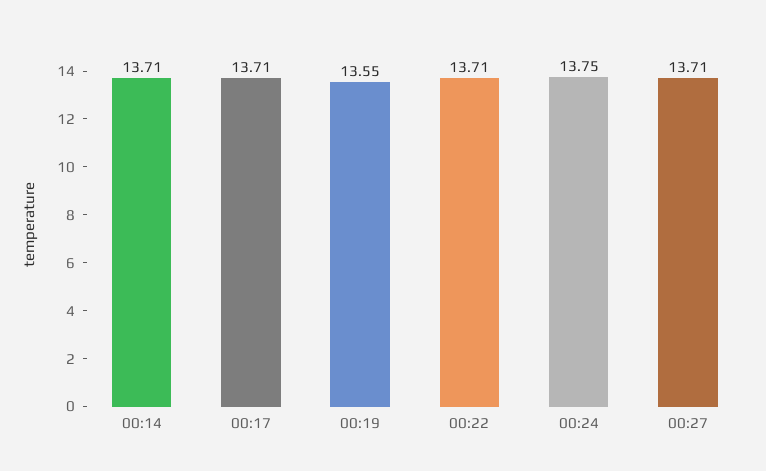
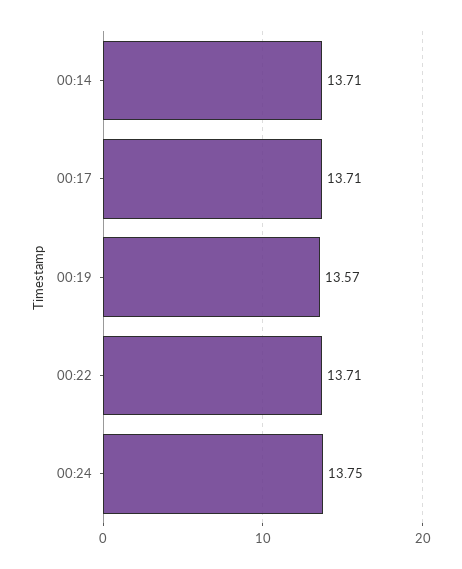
00:19: 13.55 -> 13.57
00:27: 13.71 -> none

